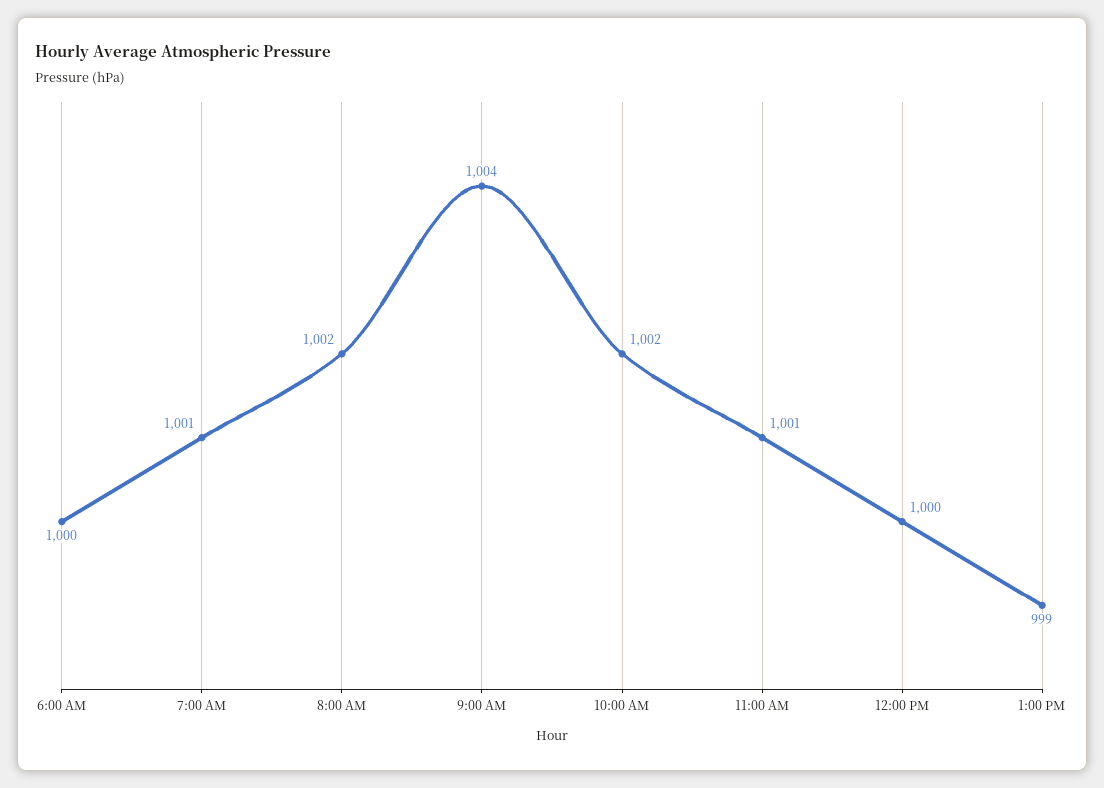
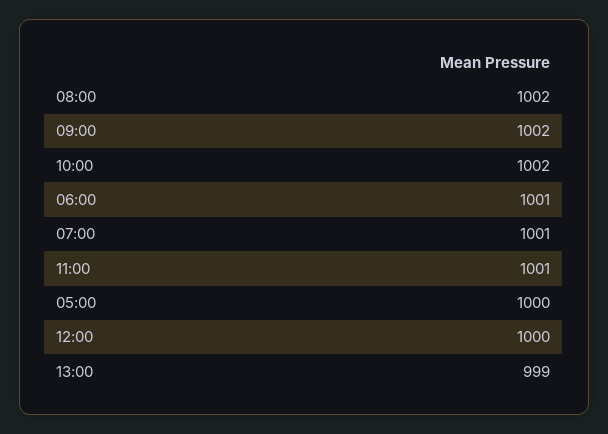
6:00 AM: 1000 -> 1001
9:00 AM: 1004 -> 1002
05:00: none -> 1000

